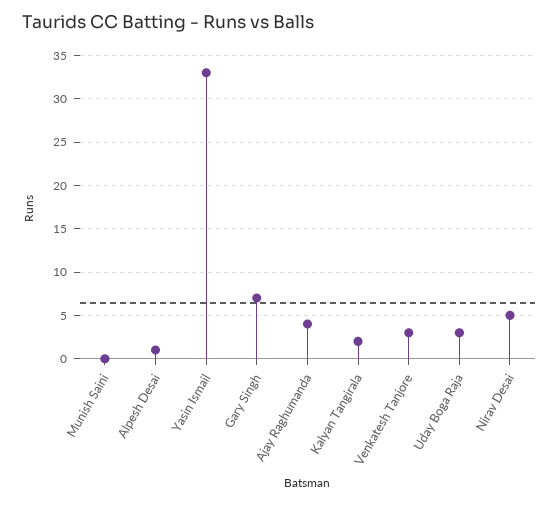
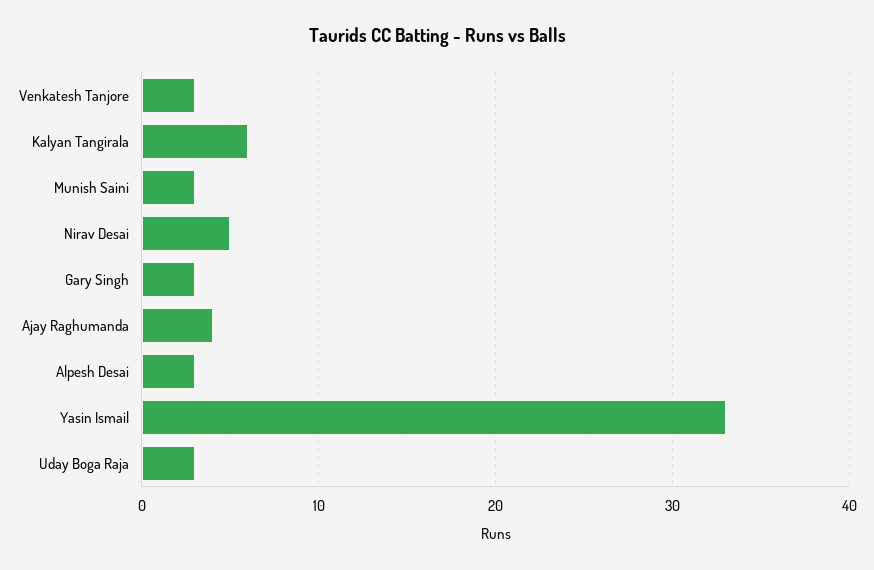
Munish Saini: 0 -> 3
Alpesh Desai: 1 -> 3
Gary Singh: 7 -> 3
Kalyan Tangirala: 2 -> 6

